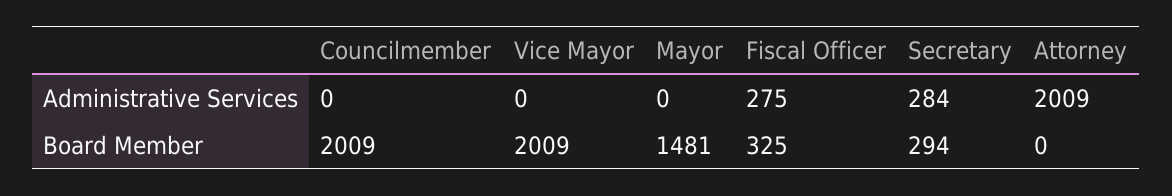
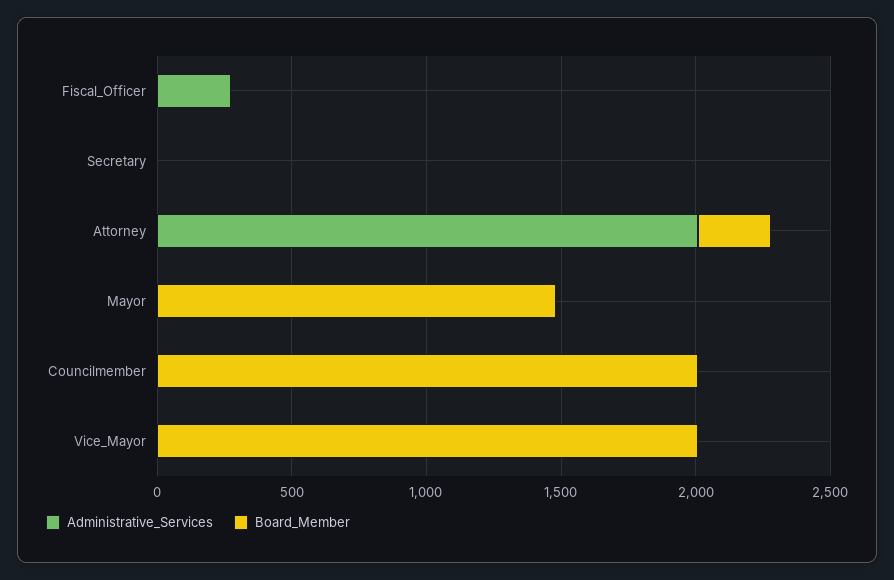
Administrative Services, Secretary: 284 -> 0
Board Member, Fiscal Officer: 325 -> 0
Board Member, Secretary: 294 -> 0
Board Member, Attorney: 0 -> 300

